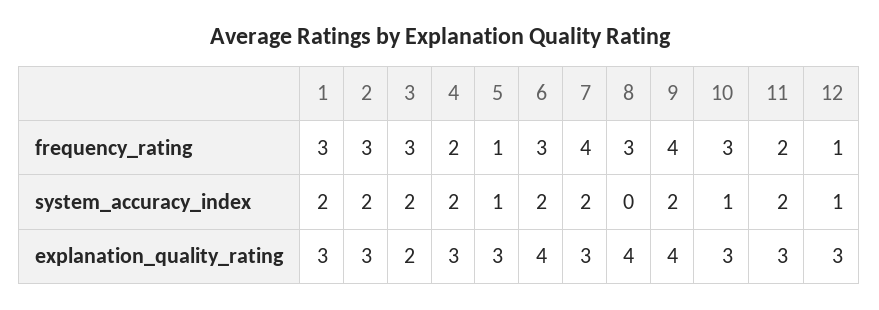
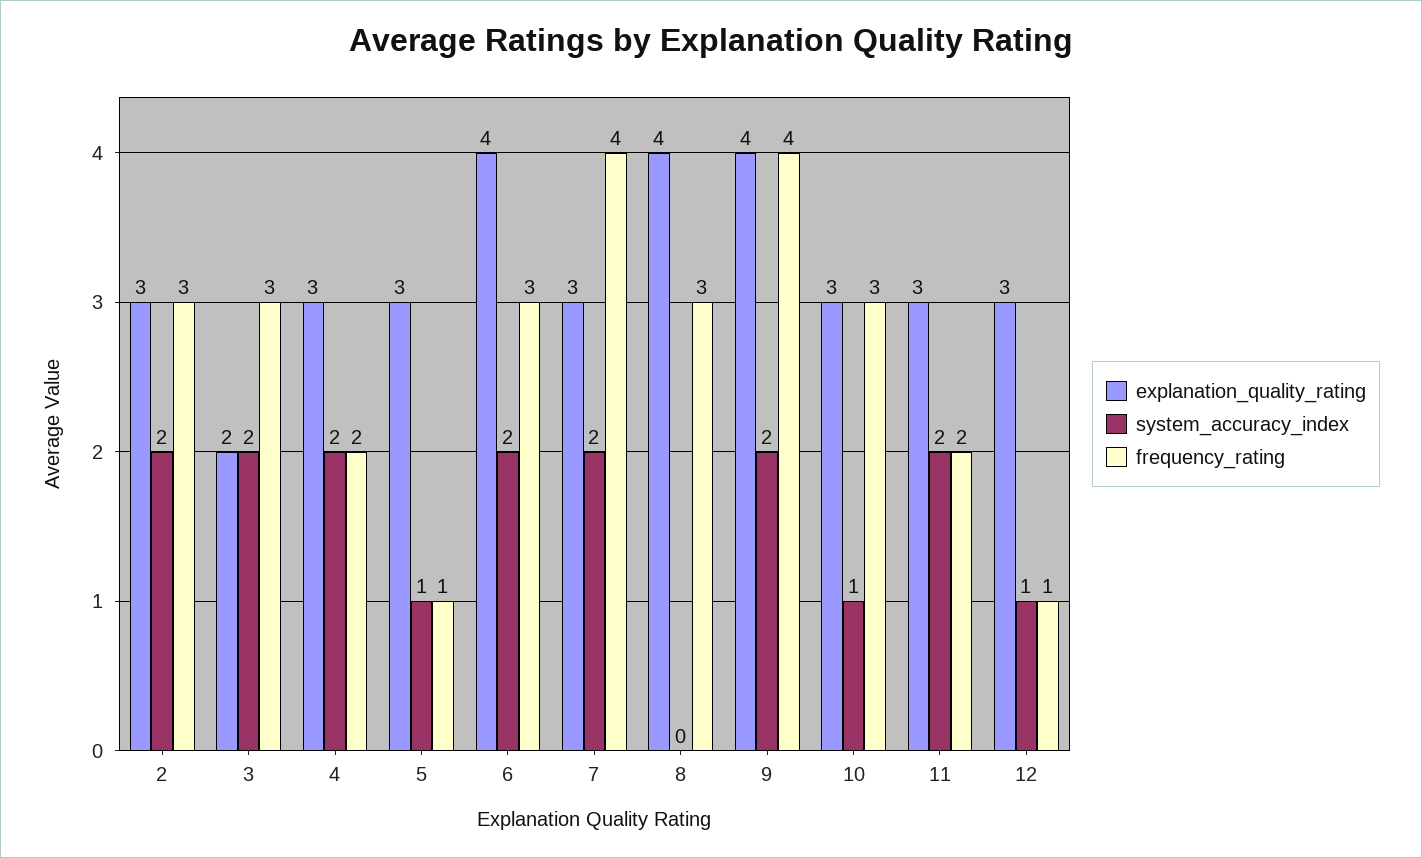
frequency_rating, 1: 3 -> none
system_accuracy_index, 1: 2 -> none
explanation_quality_rating, 1: 3 -> none

